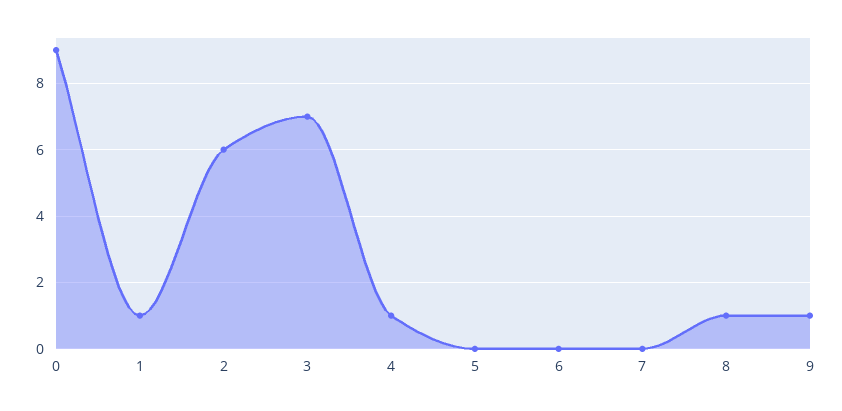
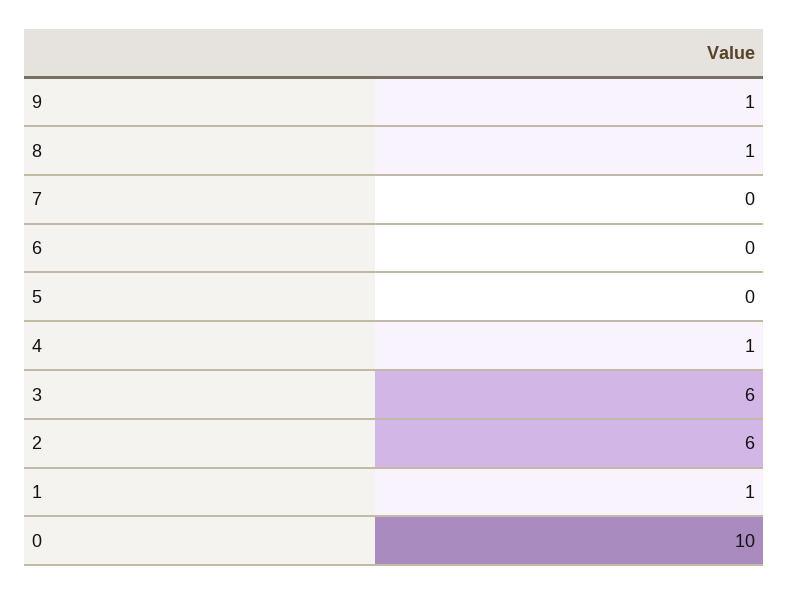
0: 9 -> 10
3: 7 -> 6

